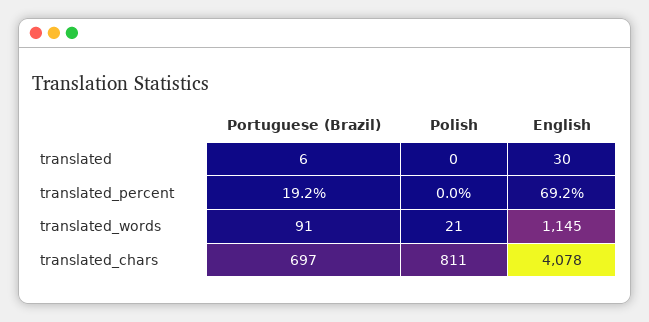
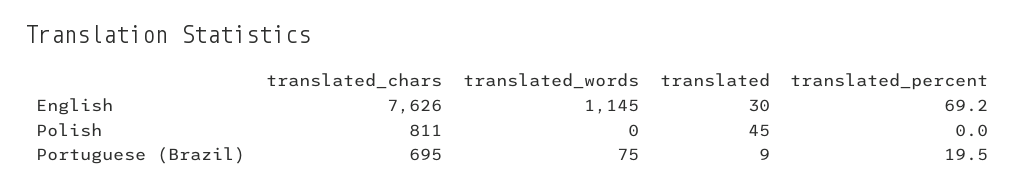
Portuguese (Brazil), translated: 6 -> 9
Polish, translated: 0 -> 45
Portuguese (Brazil), translated_percent: 19.2 -> 19.5
Portuguese (Brazil), translated_words: 91 -> 75
Polish, translated_words: 21 -> 0
Portuguese (Brazil), translated_chars: 697 -> 695
English, translated_chars: 4078 -> 7626

